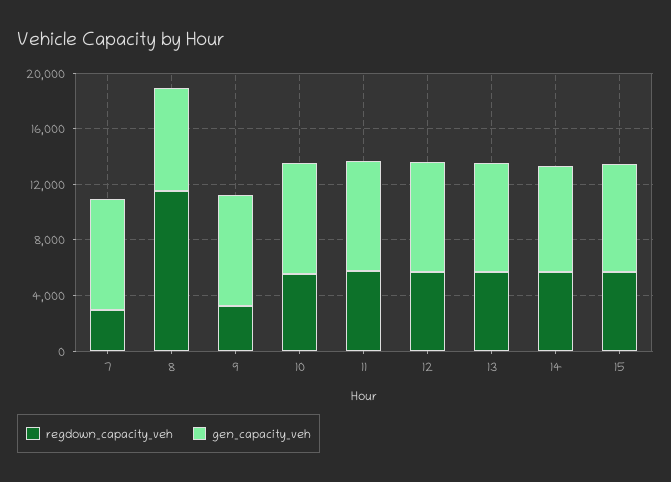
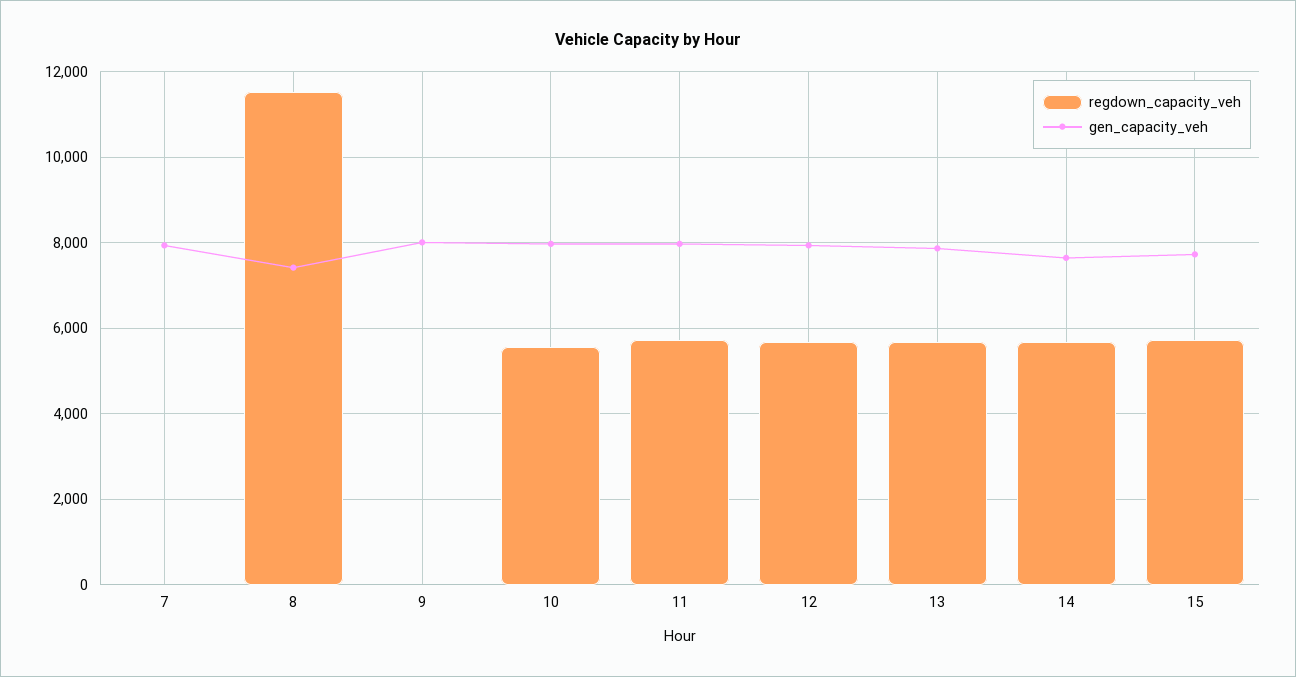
regdown_capacity_veh, 7: 3000 -> 0
regdown_capacity_veh, 9: 3000 -> 0

